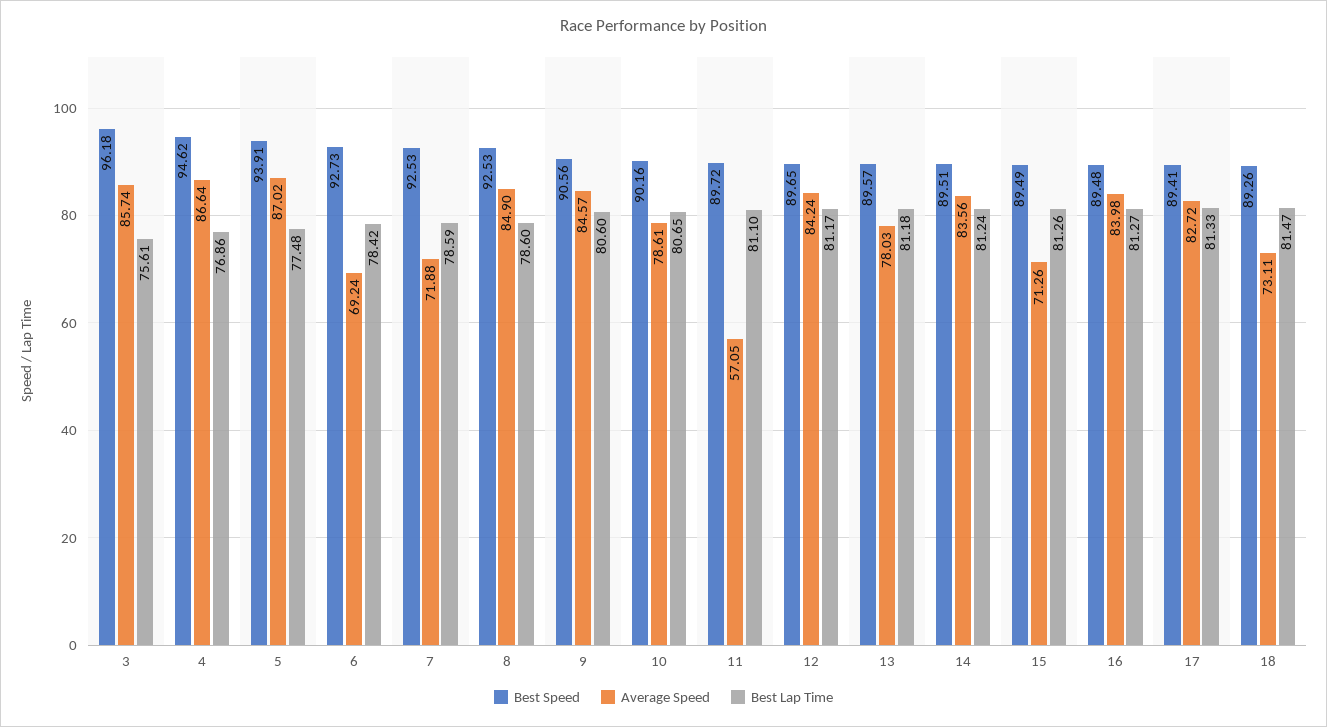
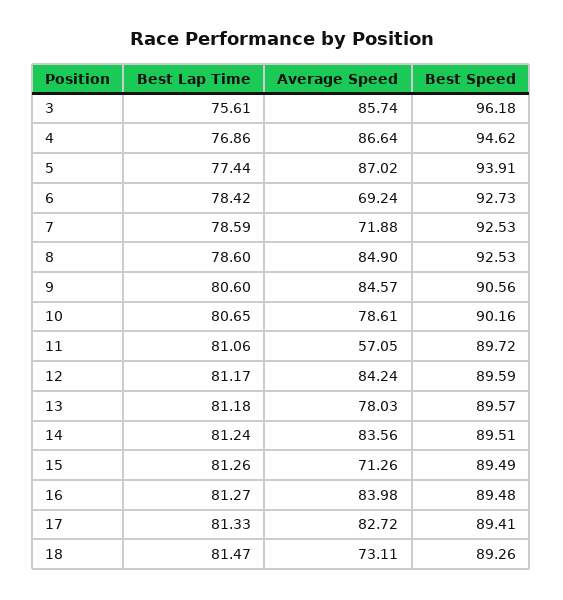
Best Lap Time, 5: 77.48 -> 77.44
Best Lap Time, 11: 81.1 -> 81.06
Best Speed, 12: 89.65 -> 89.59

